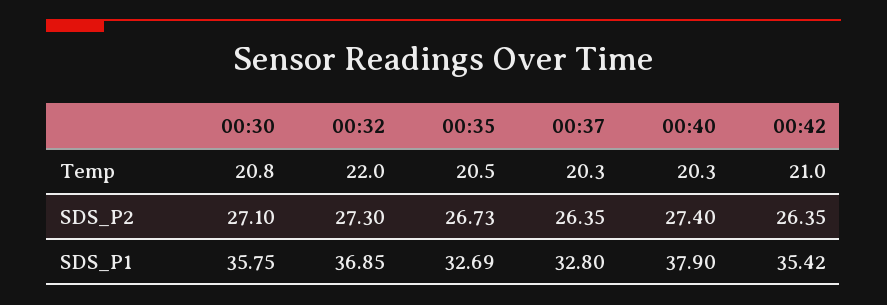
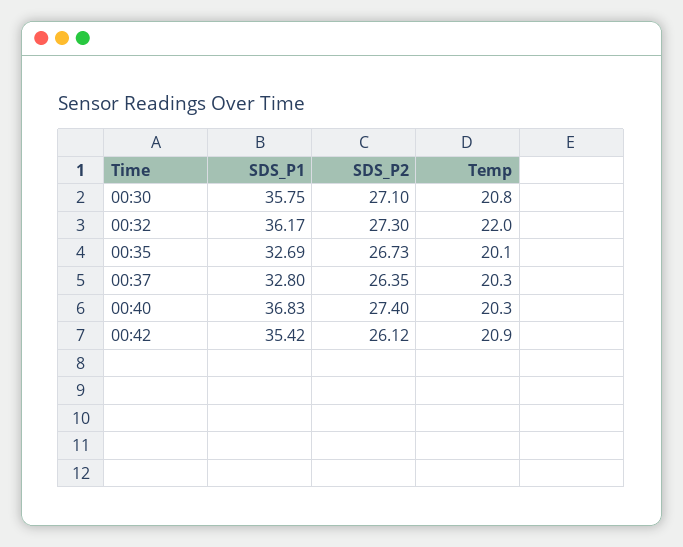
00:35, Temp: 20.5 -> 20.1
00:42, Temp: 21 -> 20.9
00:42, SDS_P2: 26.35 -> 26.12
00:32, SDS_P1: 36.85 -> 36.17
00:40, SDS_P1: 37.9 -> 36.83

